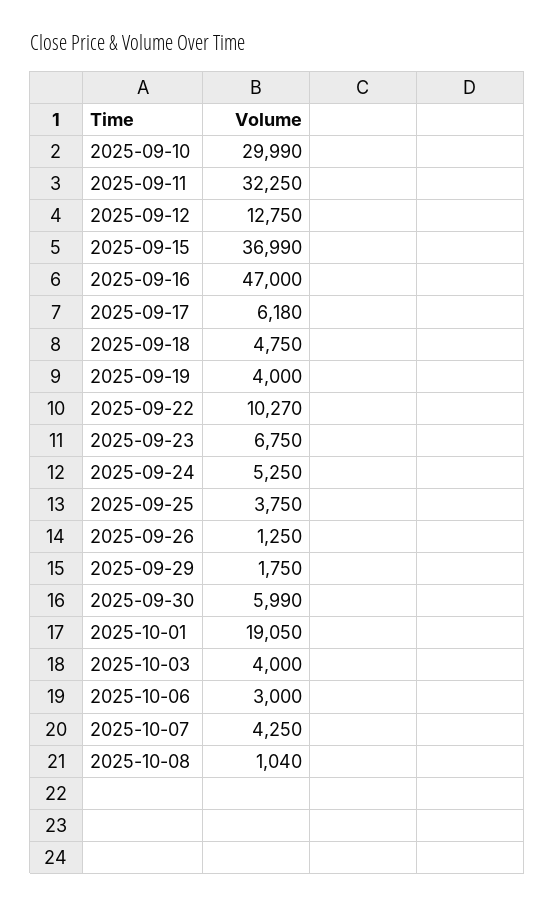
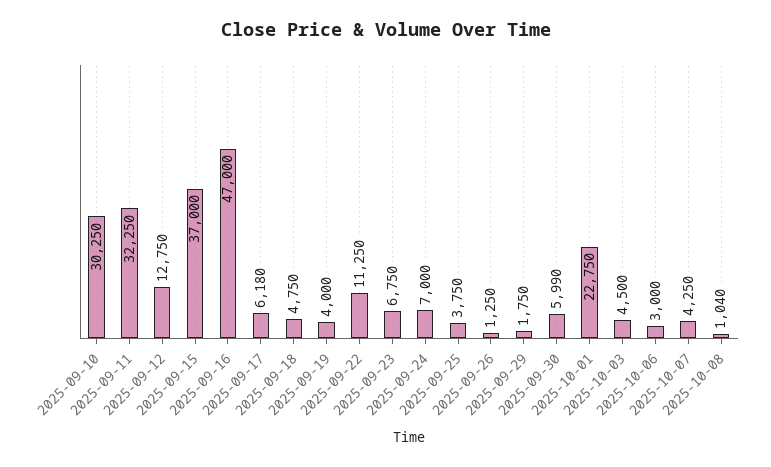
2025-09-10: 29990 -> 30250
2025-09-15: 36990 -> 37000
2025-09-22: 10270 -> 11250
2025-09-24: 5250 -> 7000
2025-10-01: 19050 -> 22750
2025-10-03: 4000 -> 4500

